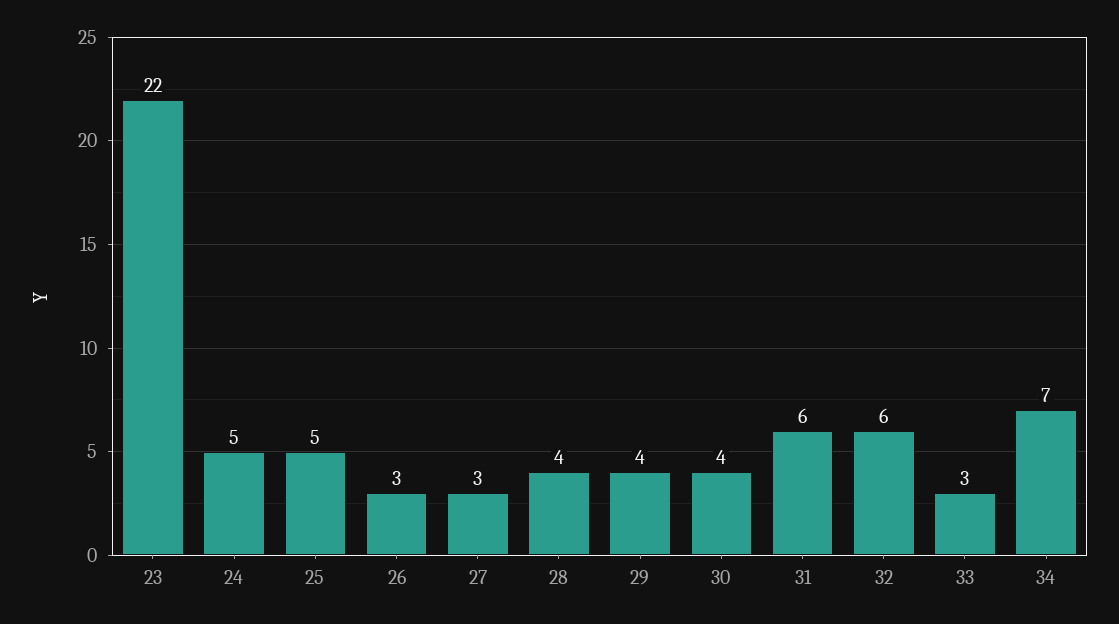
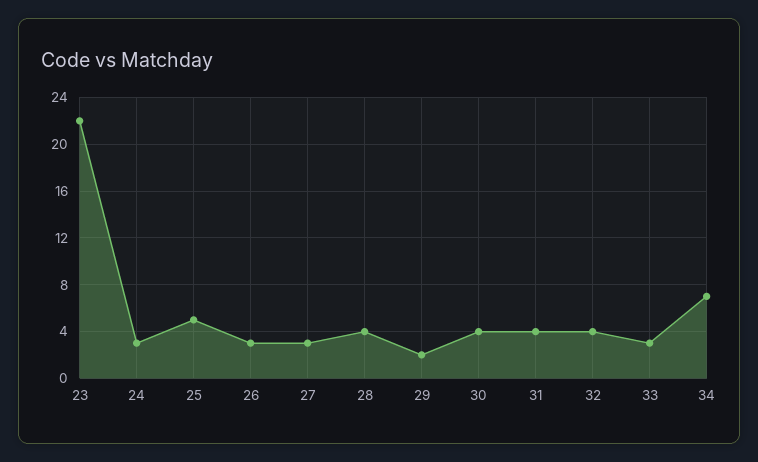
24: 5 -> 3
29: 4 -> 2
31: 6 -> 4
32: 6 -> 4

